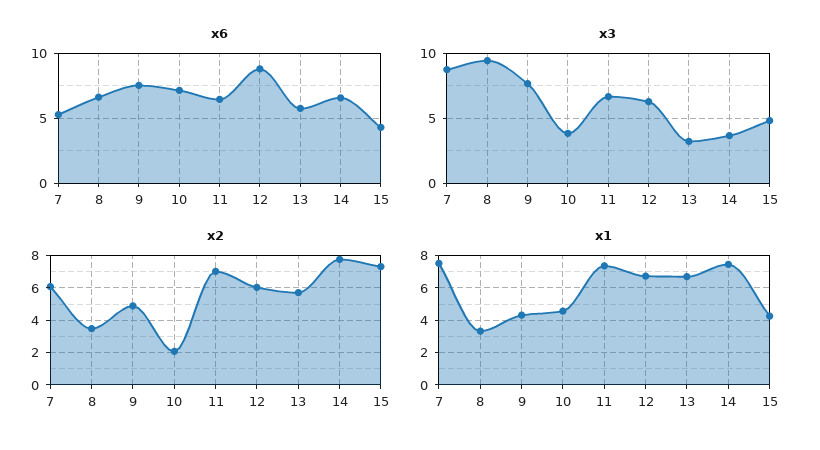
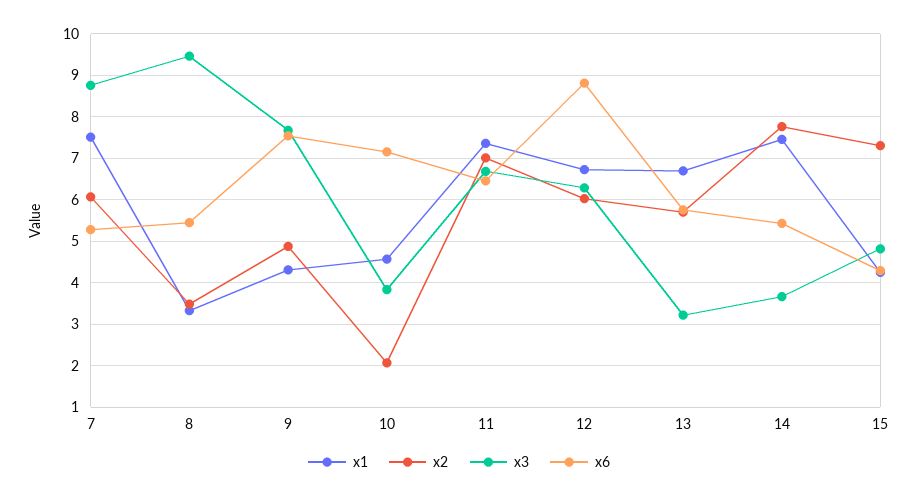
x6, 8: 6.5 -> 5.4
x6, 14: 6.5 -> 5.4

